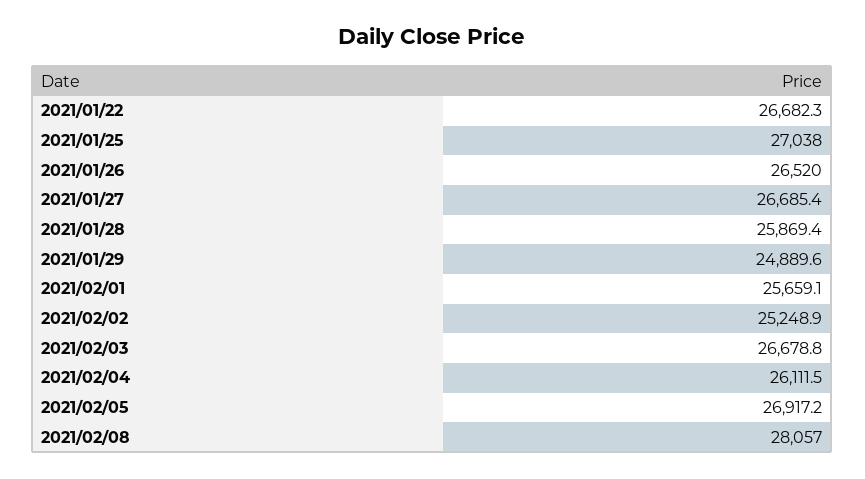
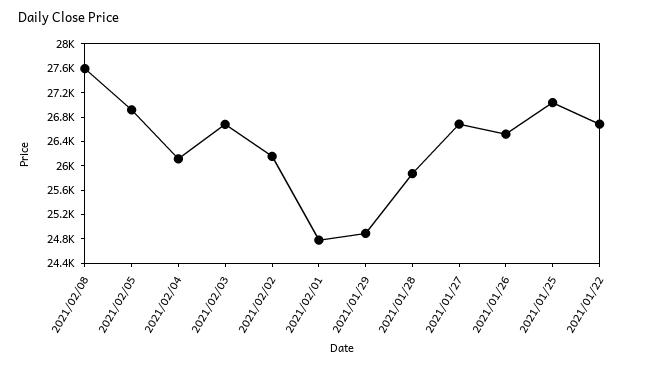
2021/02/01: 25659.1 -> 24800
2021/02/02: 25248.9 -> 26200
2021/02/08: 28057 -> 27600

